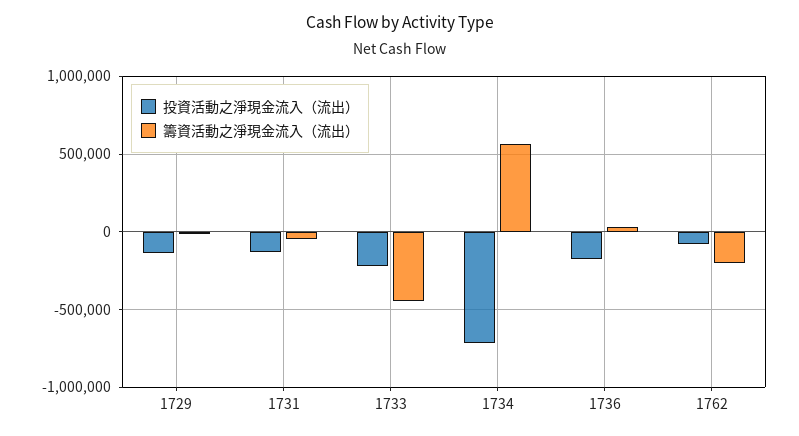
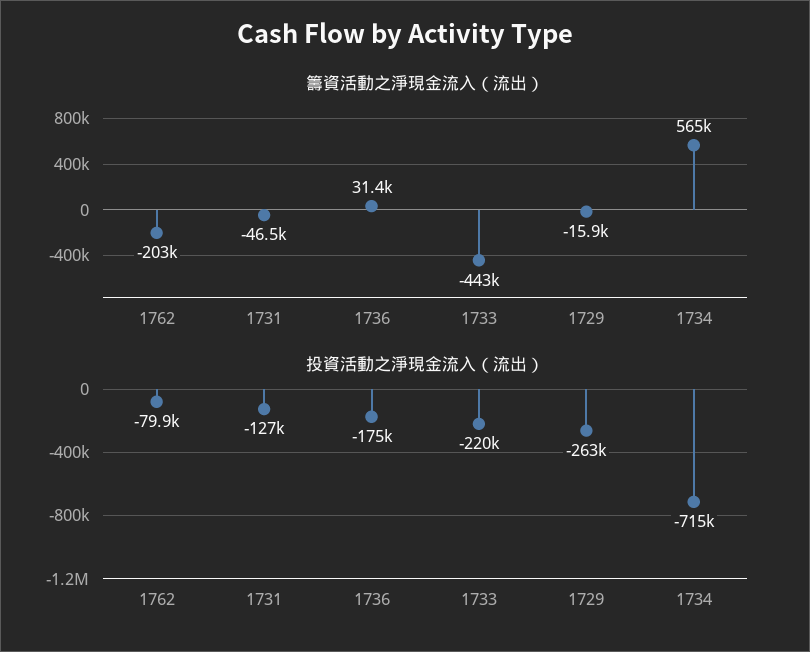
投資活動之淨現金流入（流出）, 1729: -150000 -> -263000

